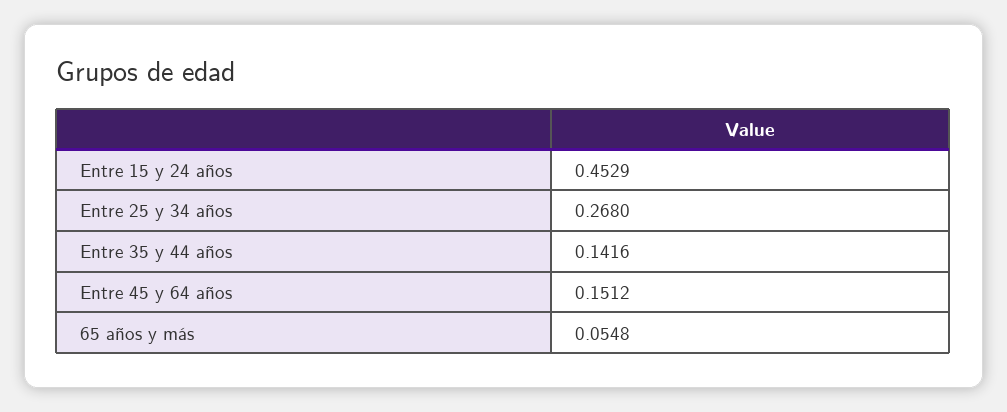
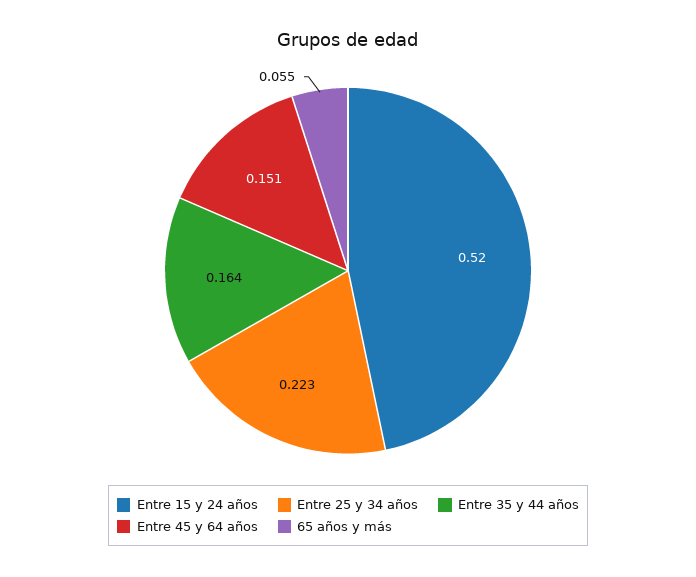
Entre 15 y 24 años: 0.4529 -> 0.52
Entre 25 y 34 años: 0.268 -> 0.223
Entre 35 y 44 años: 0.1416 -> 0.164

